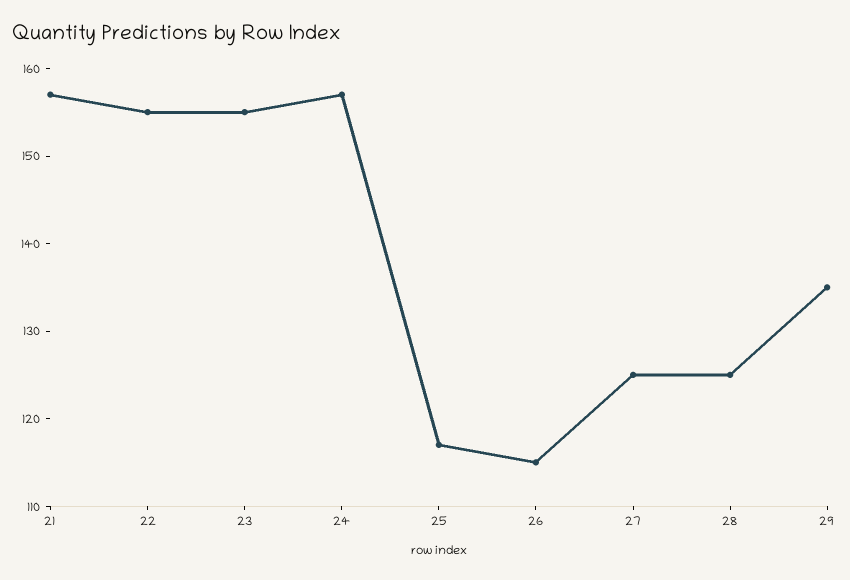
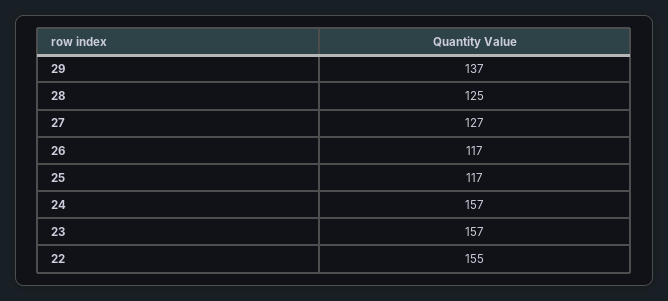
21: 157 -> none
23: 155 -> 157
26: 115 -> 117
27: 125 -> 127
29: 135 -> 137

